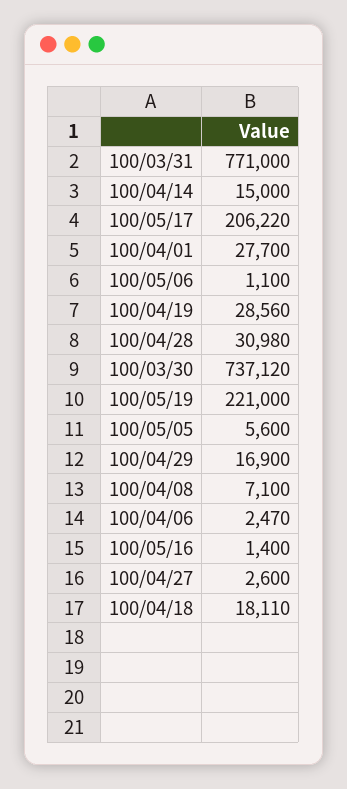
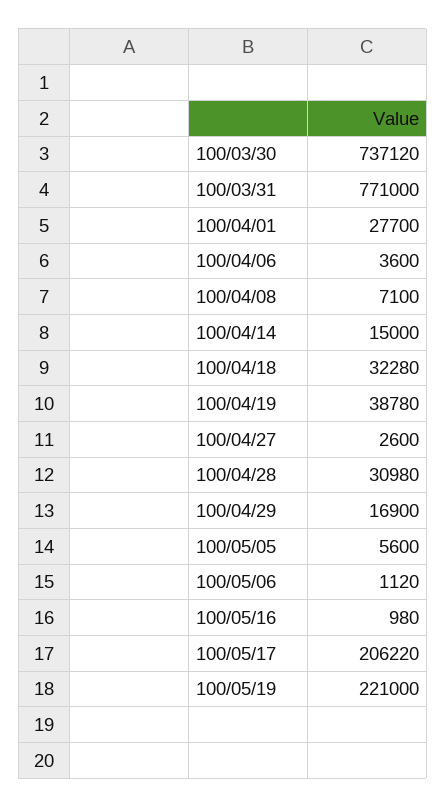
100/05/06: 1100 -> 1120
100/04/19: 28560 -> 38780
100/04/06: 2470 -> 3600
100/05/16: 1400 -> 980
100/04/18: 18110 -> 32280

